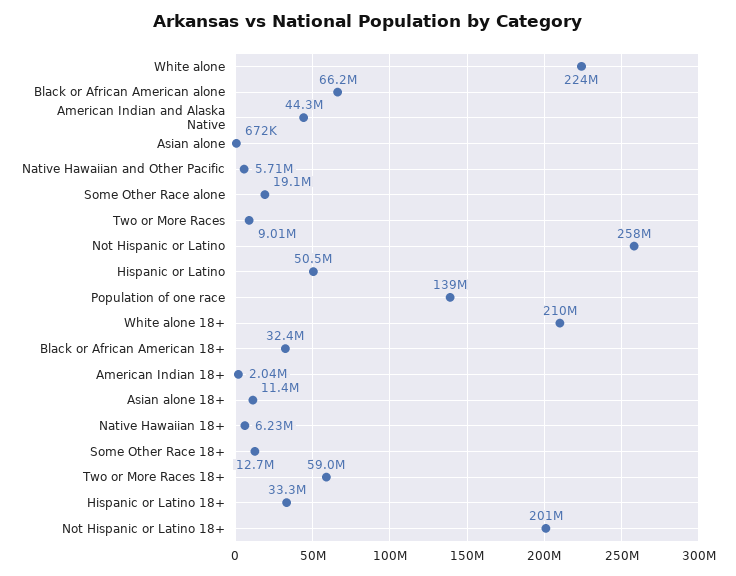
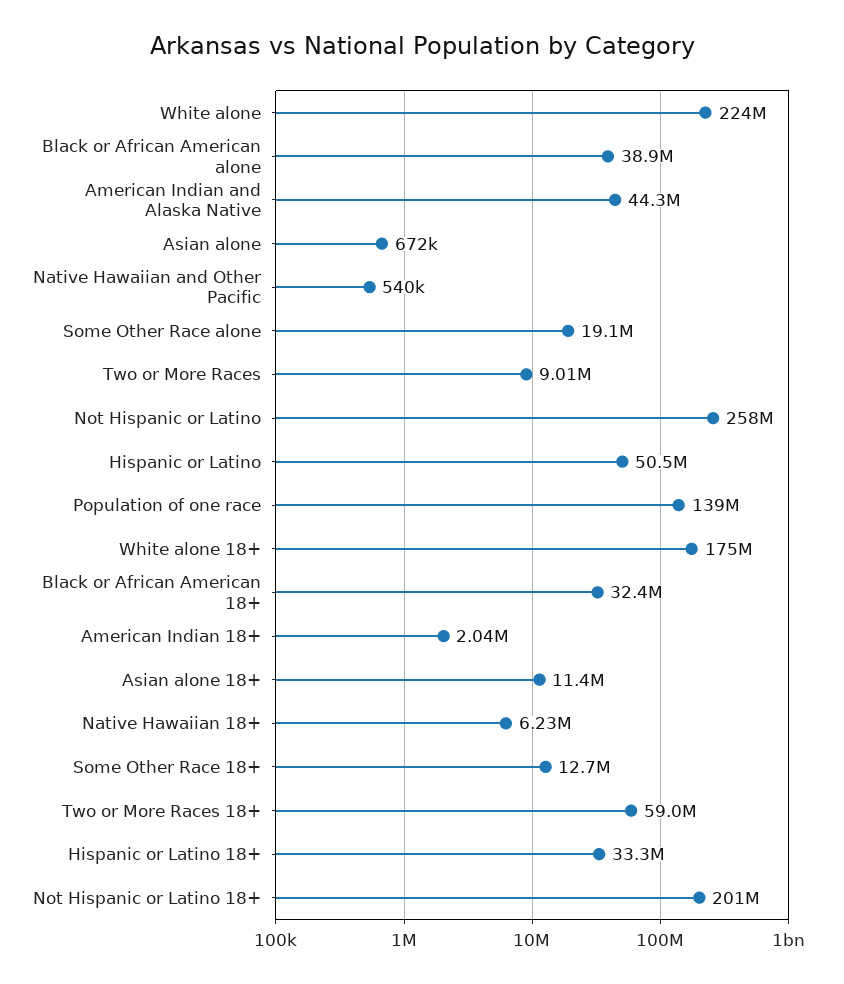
Black or African American alone: 66200000 -> 38900000
Native Hawaiian and Other Pacific: 5710000 -> 540000
White alone 18+: 210000000 -> 175000000

